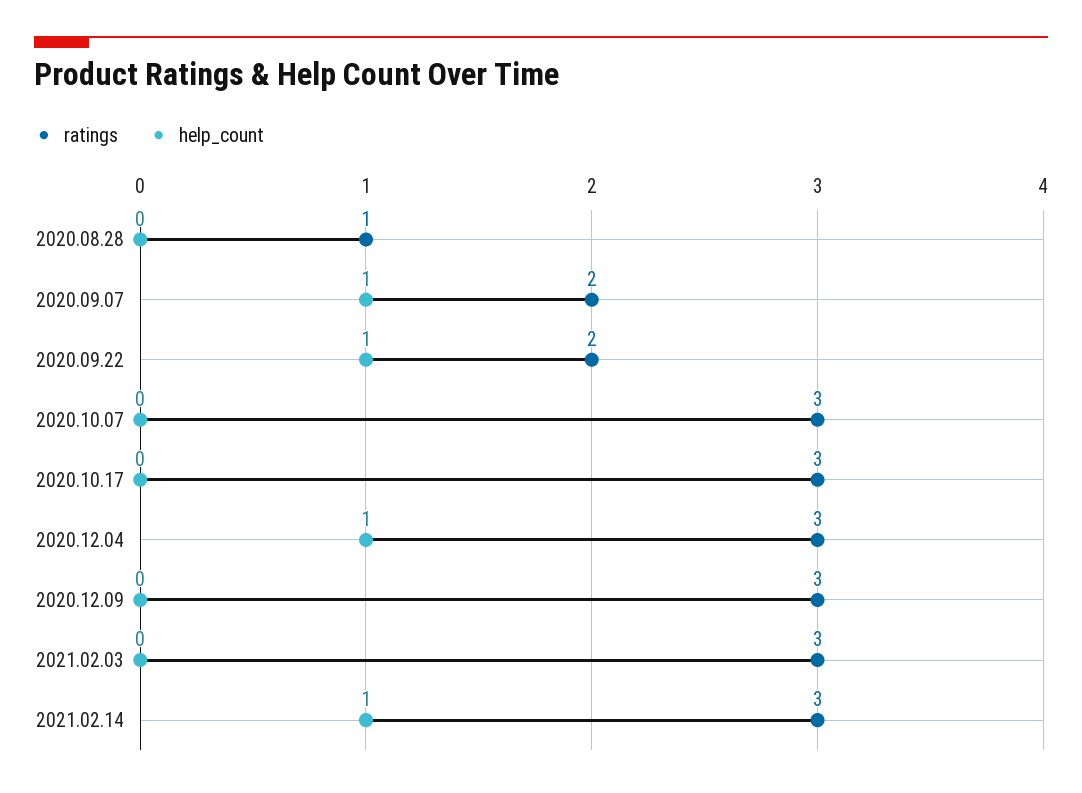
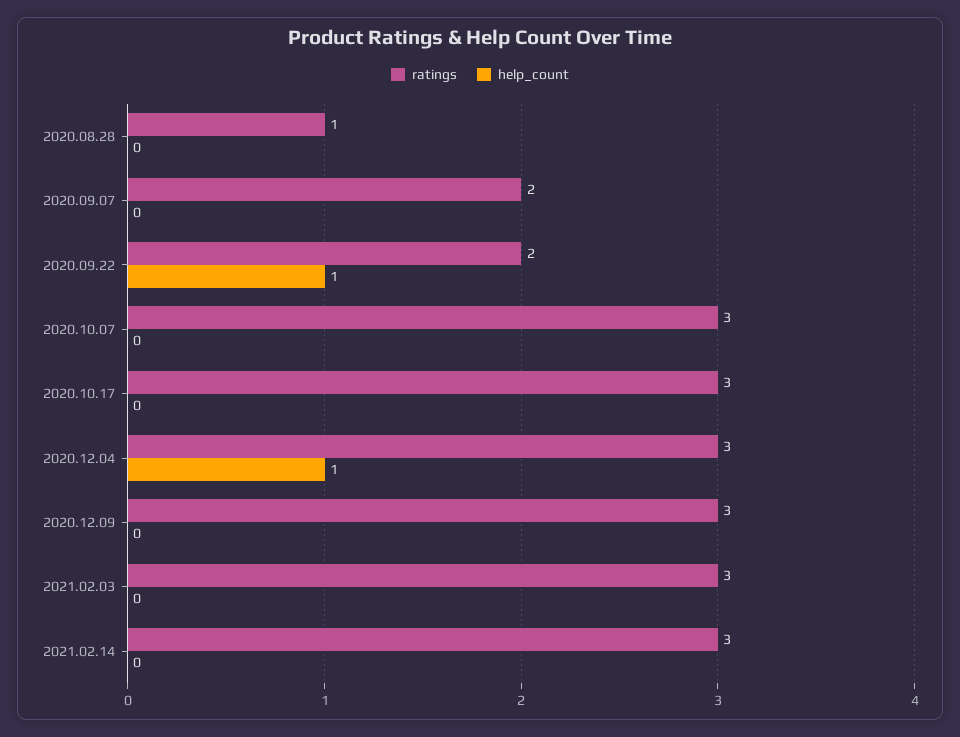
help_count, 2020.09.07: 1 -> 0
help_count, 2021.02.14: 1 -> 0

